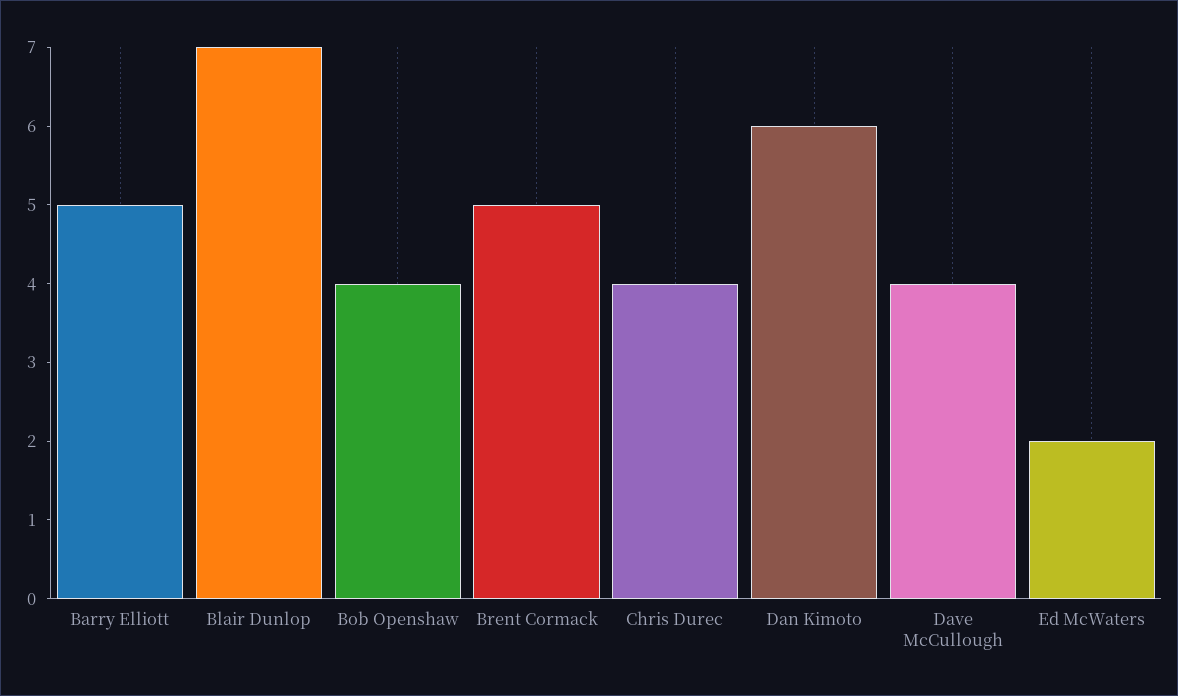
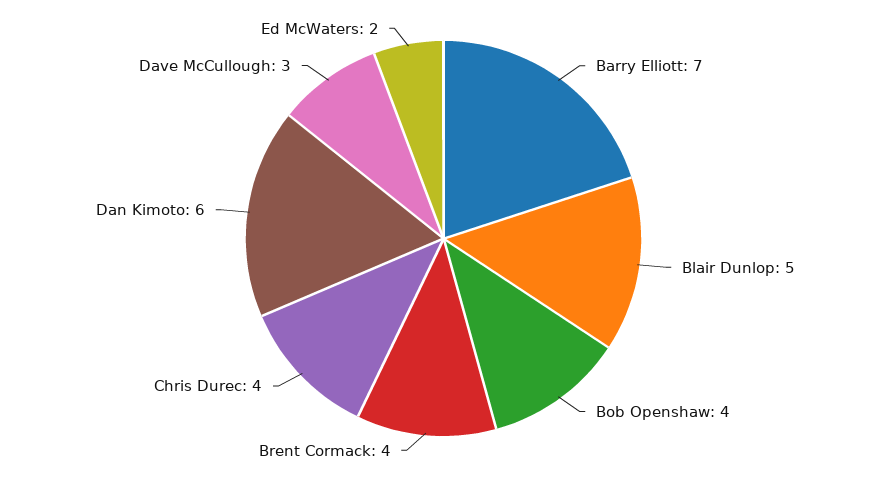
Barry Elliott: 5 -> 7
Blair Dunlop: 7 -> 5
Brent Cormack: 5 -> 4
Dave McCullough: 4 -> 3

